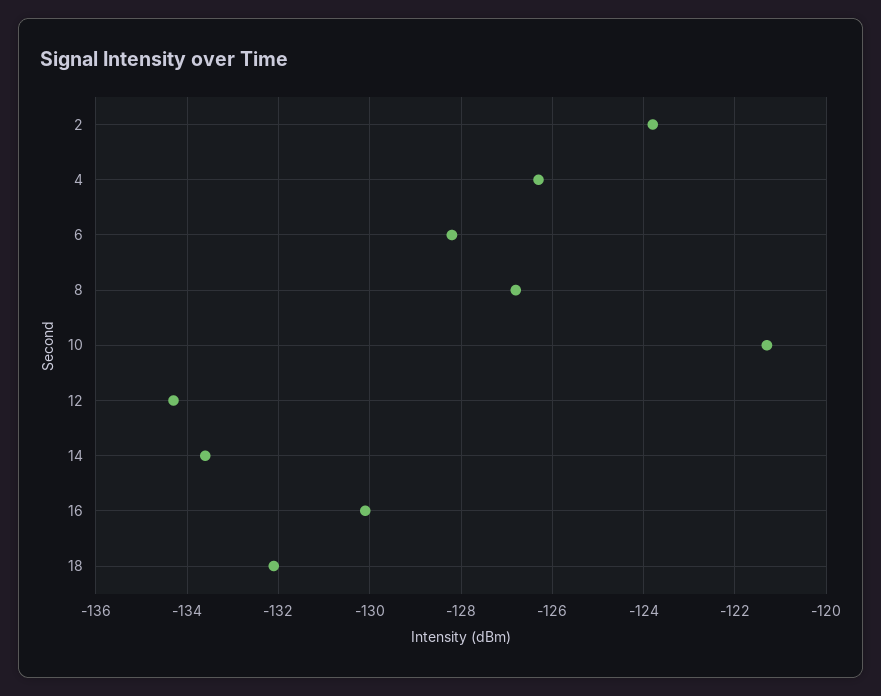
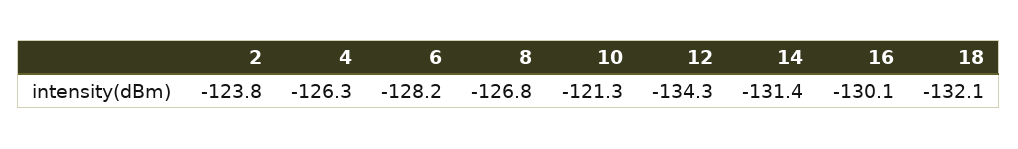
14: -133.5 -> -131.4

